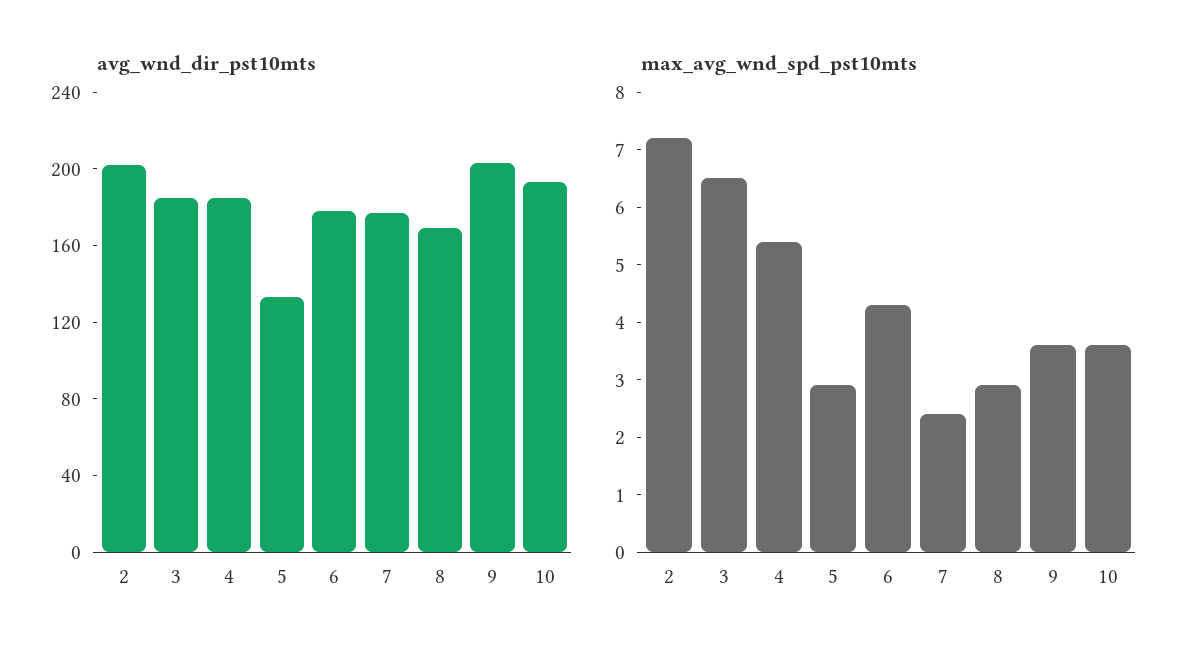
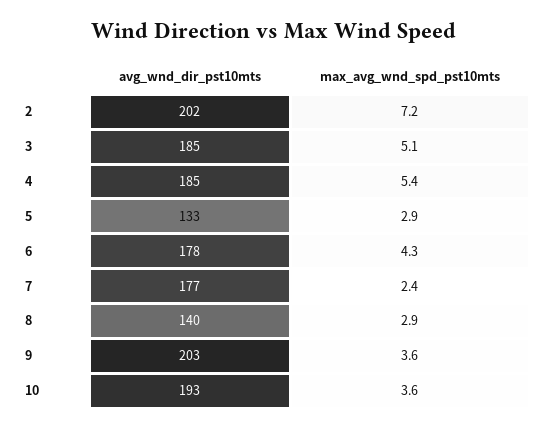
avg_wnd_dir_pst10mts, 8: 170 -> 140
max_avg_wnd_spd_pst10mts, 3: 6.5 -> 5.1

